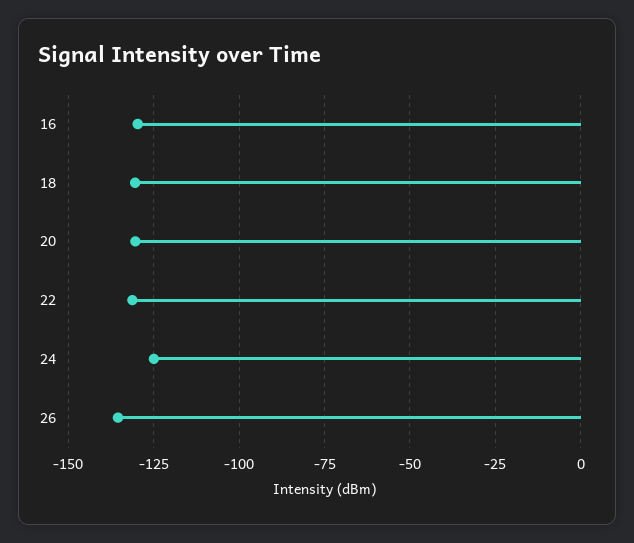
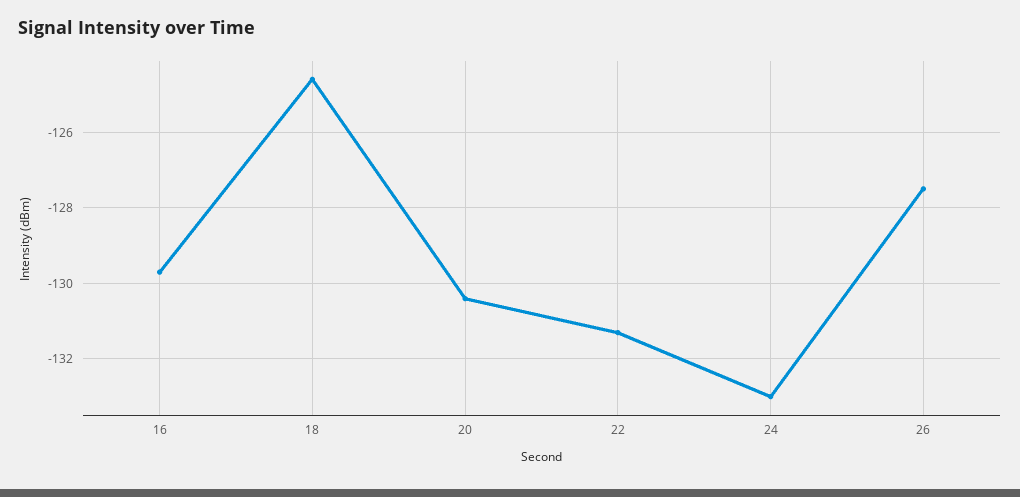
18: -130 -> -124.5
24: -125 -> -133
26: -135 -> -127.5

